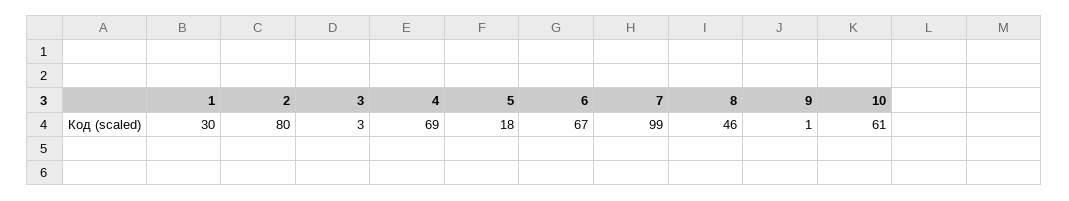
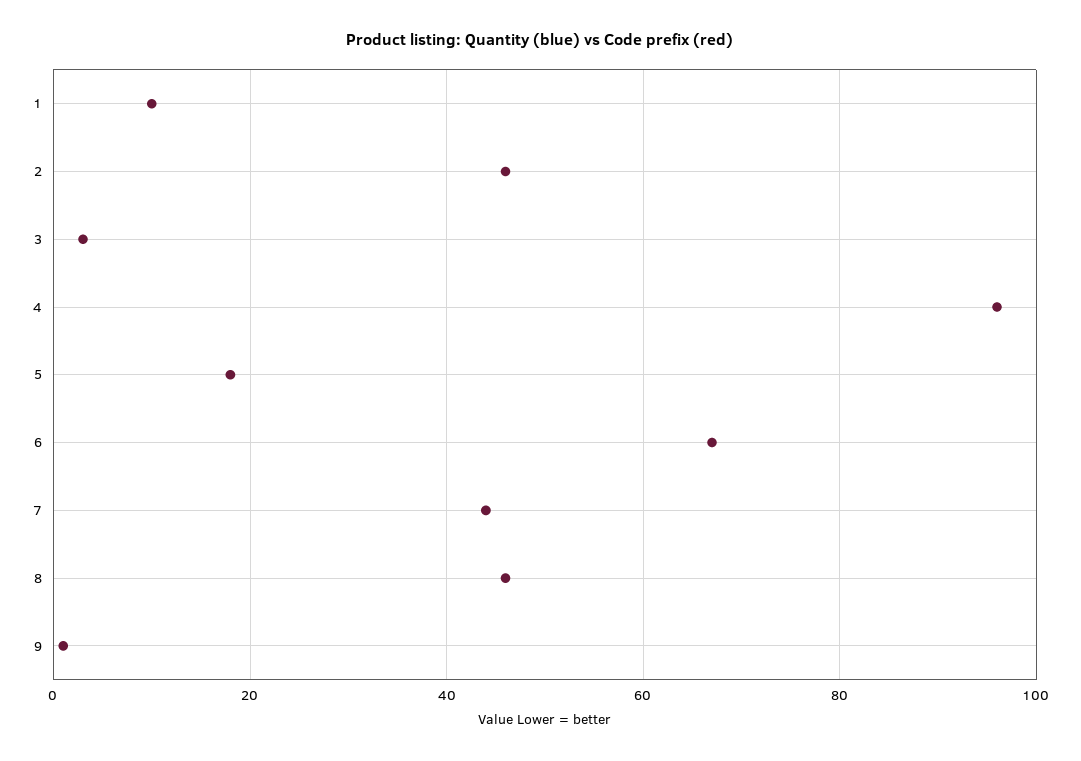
1: 30 -> 10
2: 80 -> 45
4: 69 -> 95
7: 99 -> 45
10: 61 -> none

